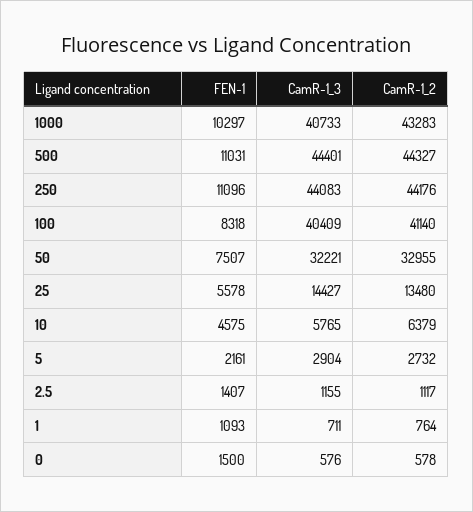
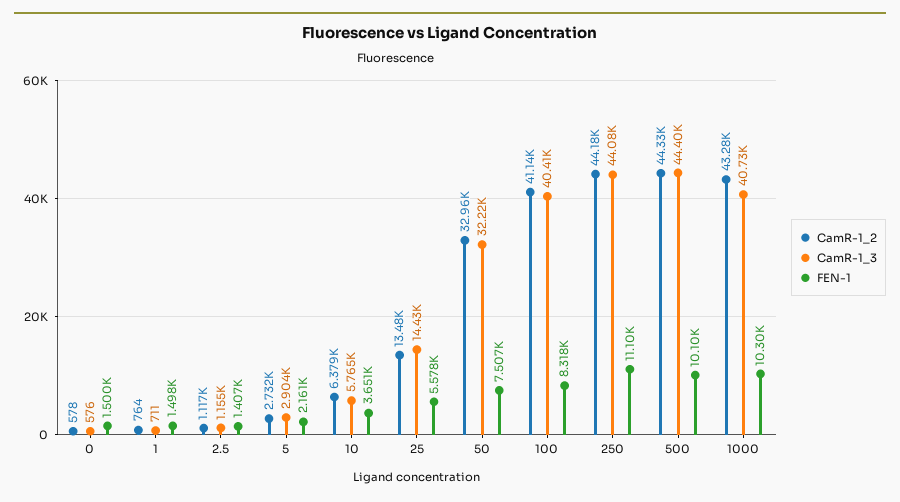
FEN-1, 500: 11031 -> 10100
FEN-1, 10: 4575 -> 3651
FEN-1, 1: 1093 -> 1498

